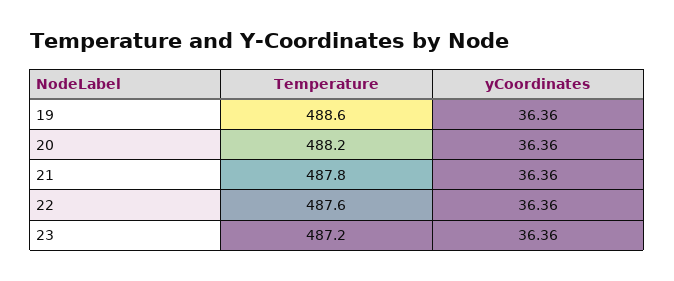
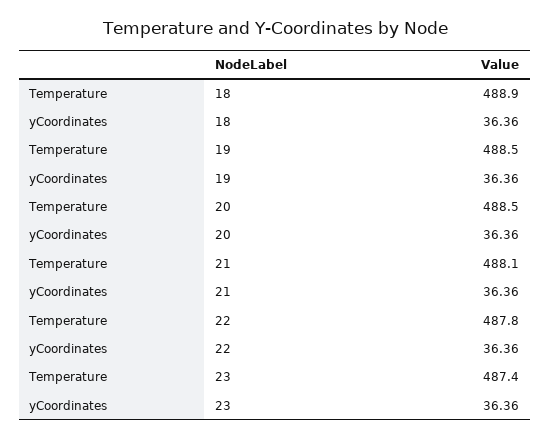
Temperature, 19: 488.6 -> 488.5
Temperature, 20: 488.2 -> 488.5
Temperature, 21: 487.8 -> 488.1
Temperature, 22: 487.6 -> 487.8
Temperature, 23: 487.2 -> 487.4
Temperature, 18: none -> 488.9
yCoordinates, 18: none -> 36.36

